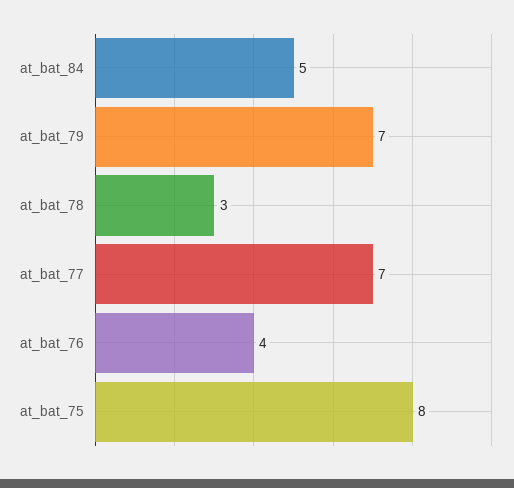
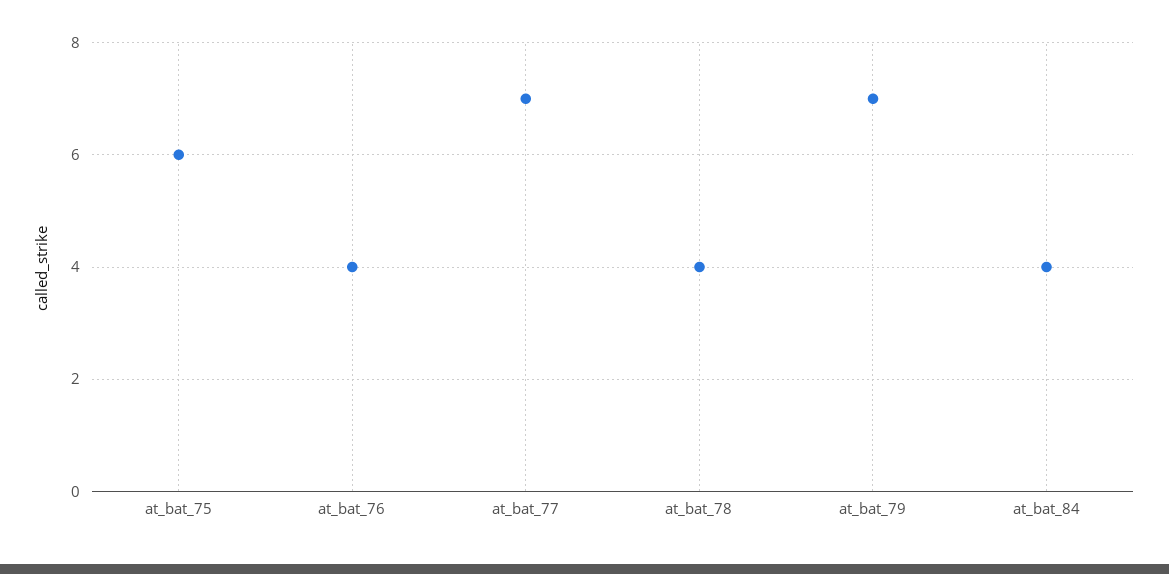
at_bat_84: 5 -> 4
at_bat_78: 3 -> 4
at_bat_75: 8 -> 6

